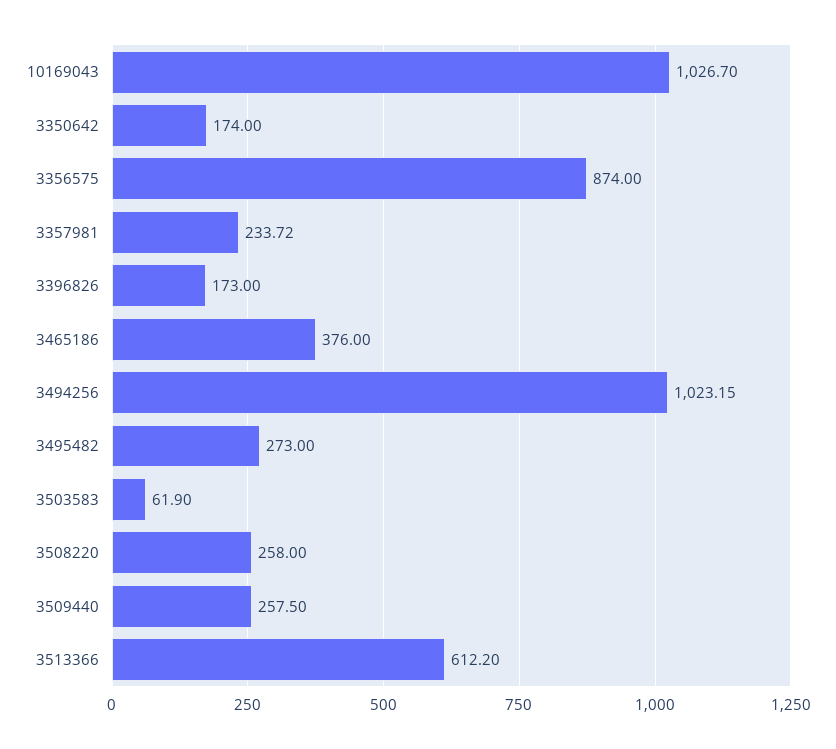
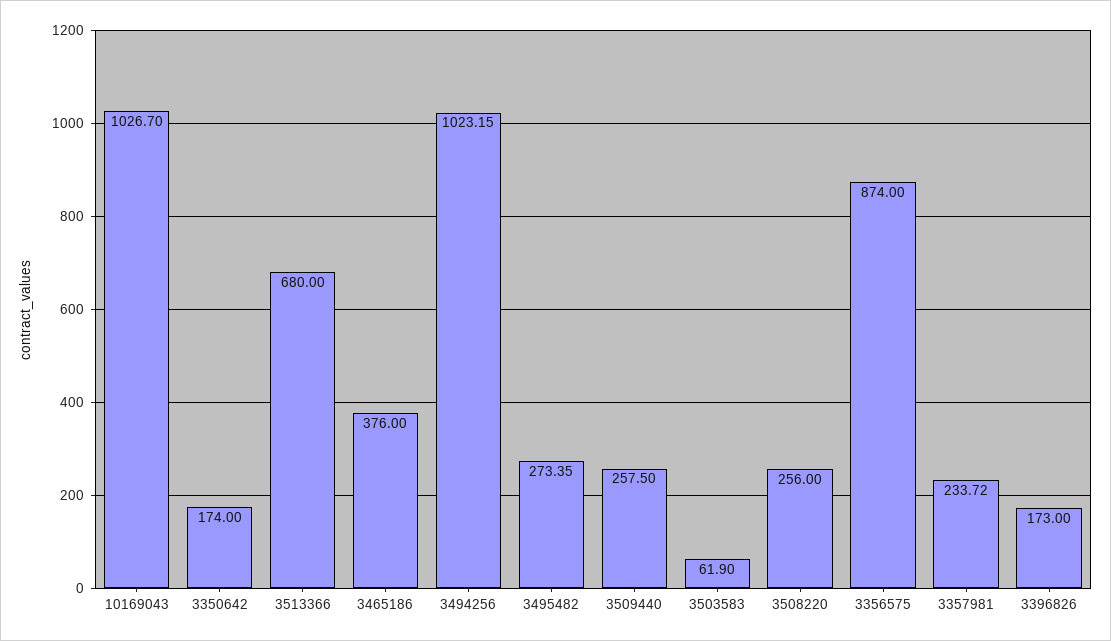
3495482: 273 -> 273.35
3508220: 258 -> 256
3513366: 612.2 -> 680

